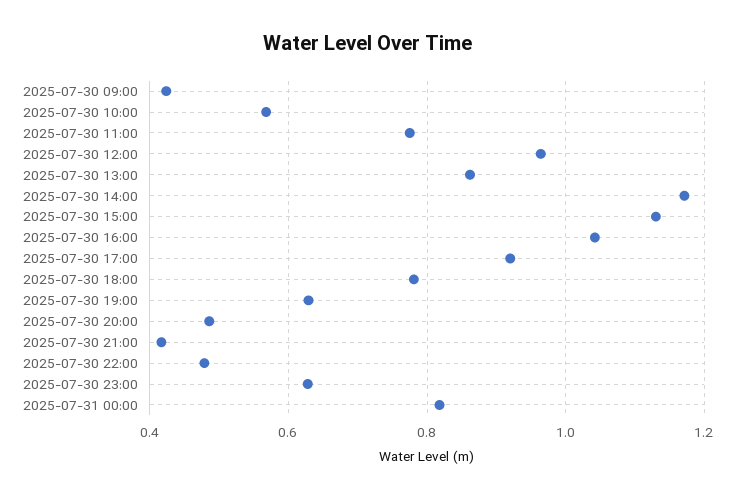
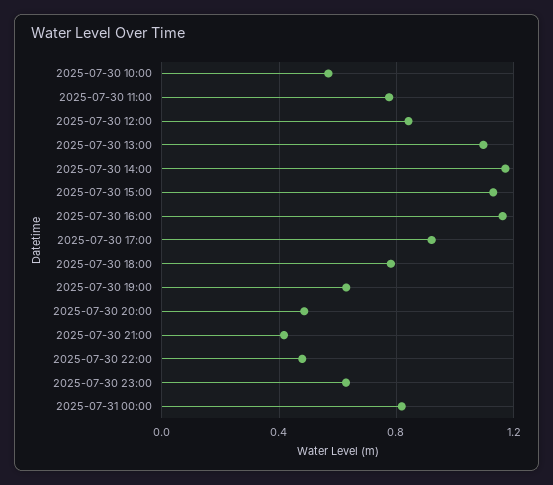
2025-07-30 09:00: 0.42 -> none
2025-07-30 12:00: 0.96 -> 0.85
2025-07-30 13:00: 0.86 -> 1.1
2025-07-30 16:00: 1.04 -> 1.15

